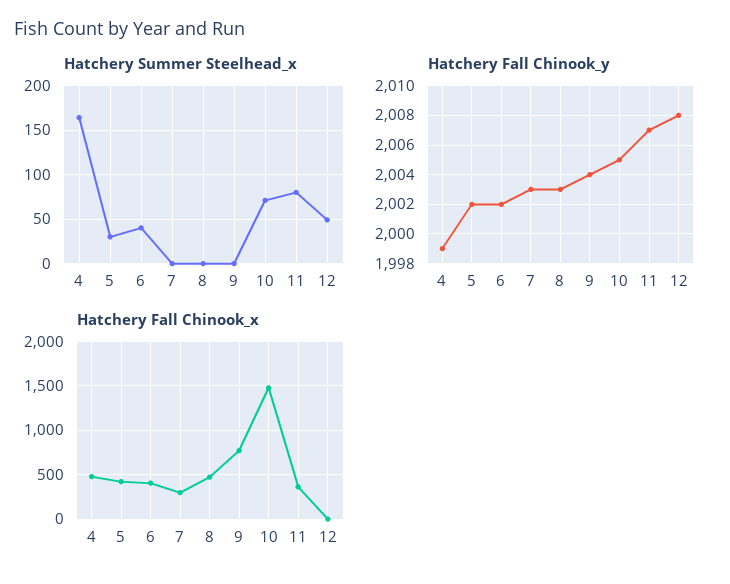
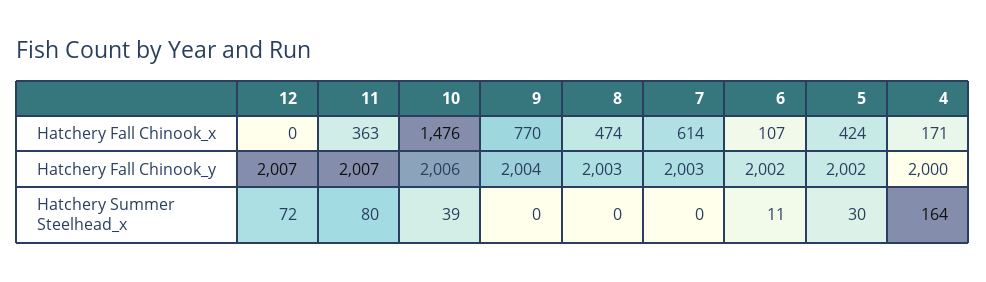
Hatchery Summer Steelhead_x, 6: 40 -> 11
Hatchery Summer Steelhead_x, 10: 70 -> 39
Hatchery Summer Steelhead_x, 12: 50 -> 72
Hatchery Fall Chinook_y, 4: 1999 -> 2000
Hatchery Fall Chinook_y, 10: 2005 -> 2006
Hatchery Fall Chinook_y, 12: 2008 -> 2007
Hatchery Fall Chinook_x, 4: 500 -> 171
Hatchery Fall Chinook_x, 6: 400 -> 107
Hatchery Fall Chinook_x, 7: 300 -> 614

